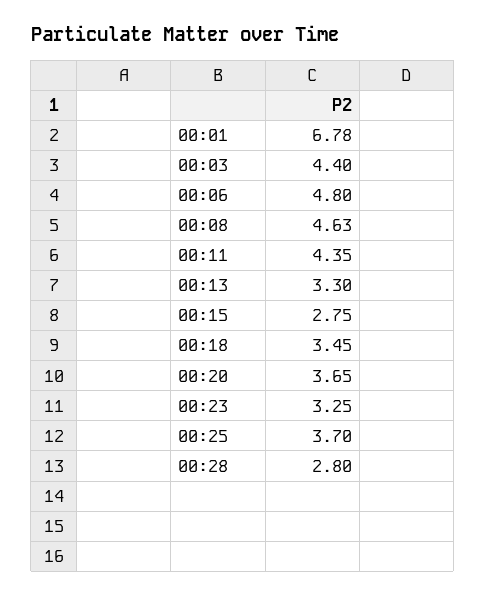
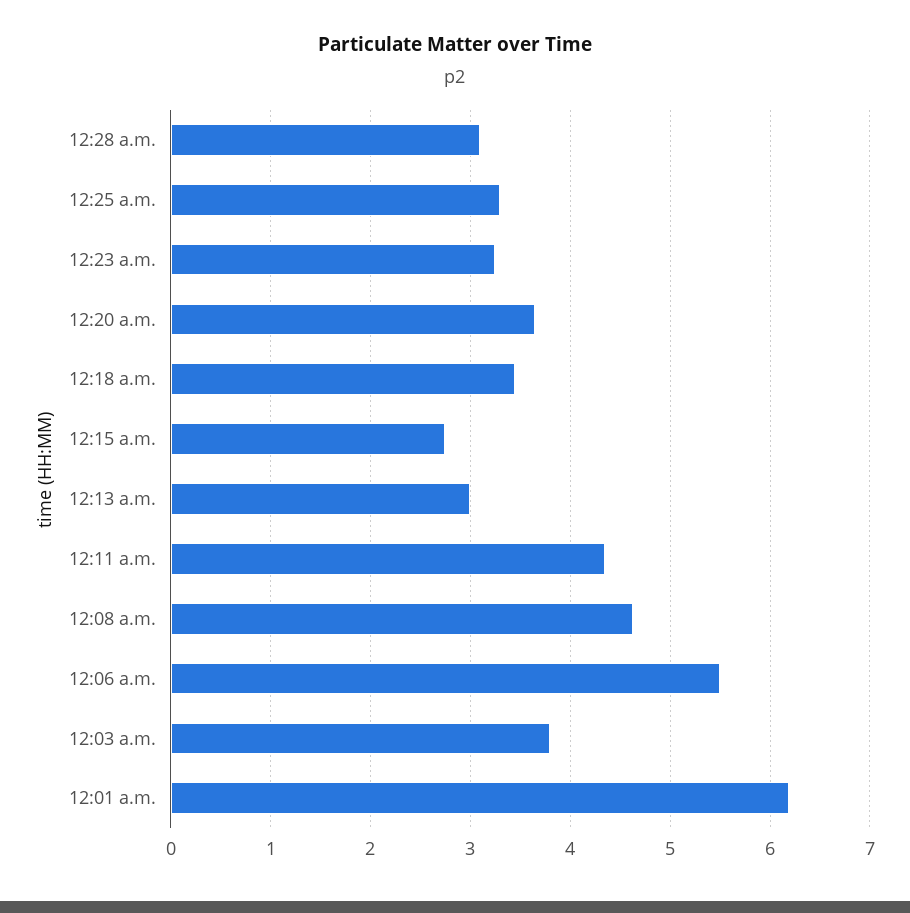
00:01: 6.78 -> 6.2
00:03: 4.4 -> 3.8
00:06: 4.8 -> 5.5
00:13: 3.3 -> 3
00:25: 3.7 -> 3.3
00:28: 2.8 -> 3.1

